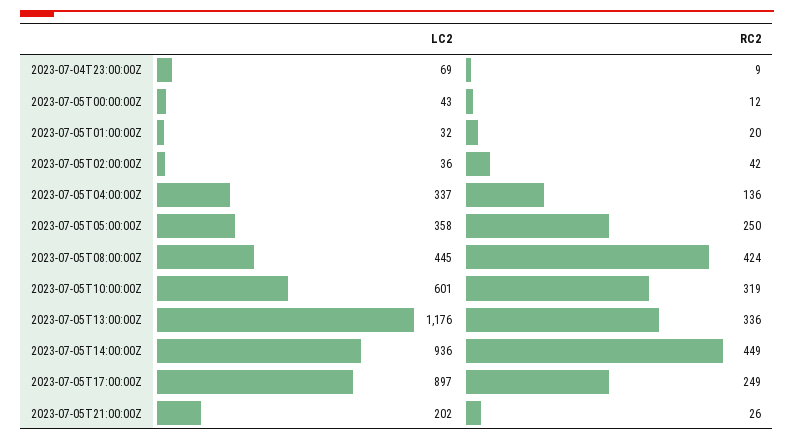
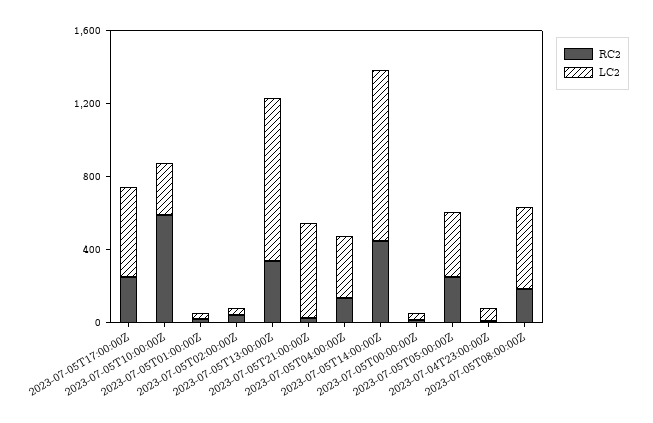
RC2, 2023-07-05T08:00:00Z: 424 -> 200
LC2, 2023-07-05T10:00:00Z: 601 -> 300
RC2, 2023-07-05T10:00:00Z: 319 -> 600
LC2, 2023-07-05T13:00:00Z: 1176 -> 900
LC2, 2023-07-05T17:00:00Z: 897 -> 500
LC2, 2023-07-05T21:00:00Z: 202 -> 500

